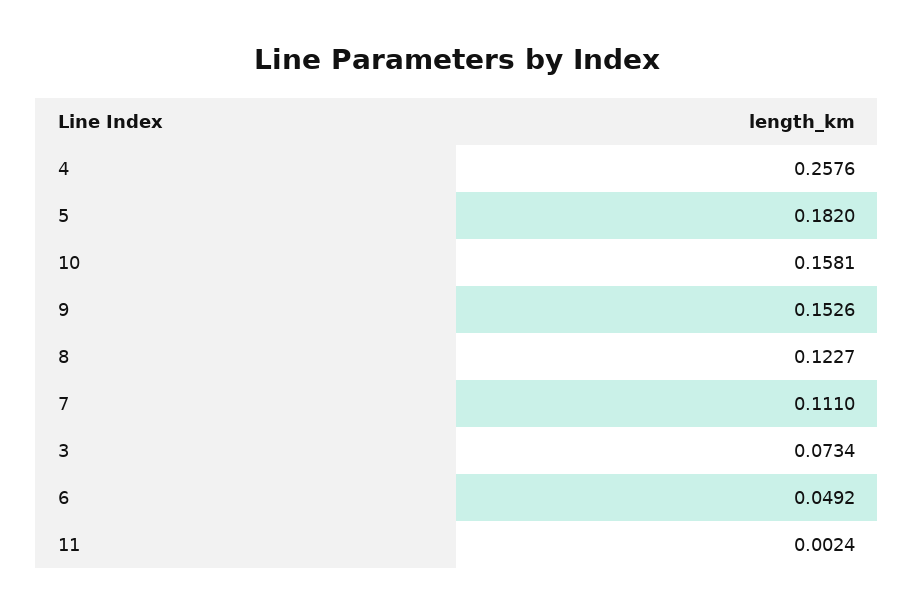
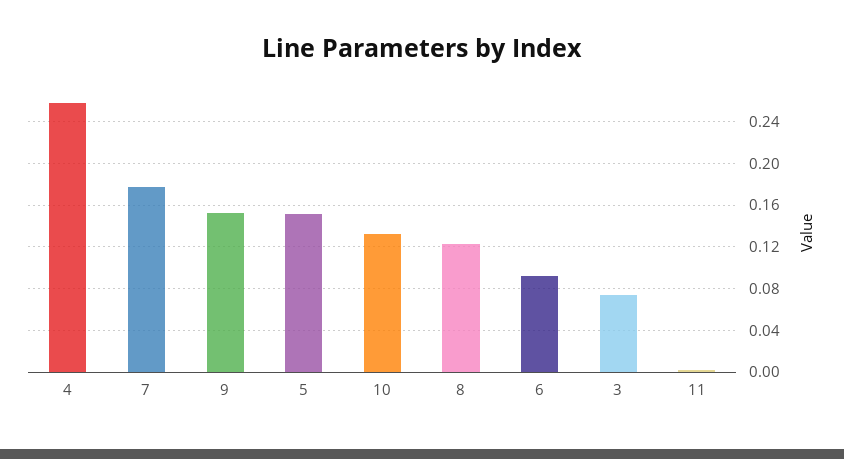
5: 0.182 -> 0.15
10: 0.1581 -> 0.13
7: 0.111 -> 0.18
6: 0.0492 -> 0.09

